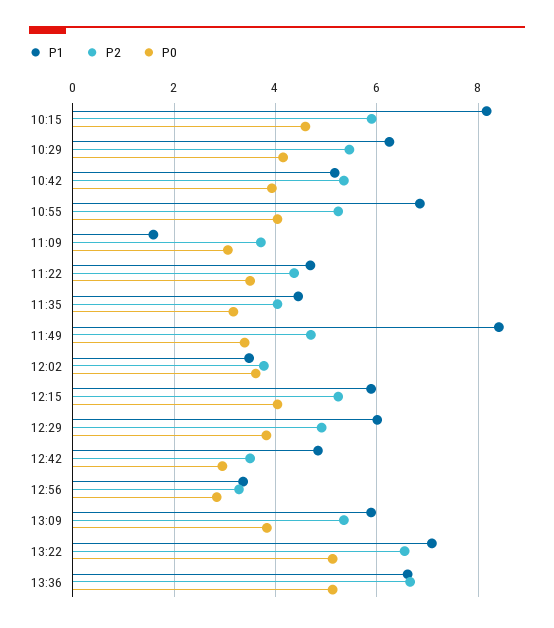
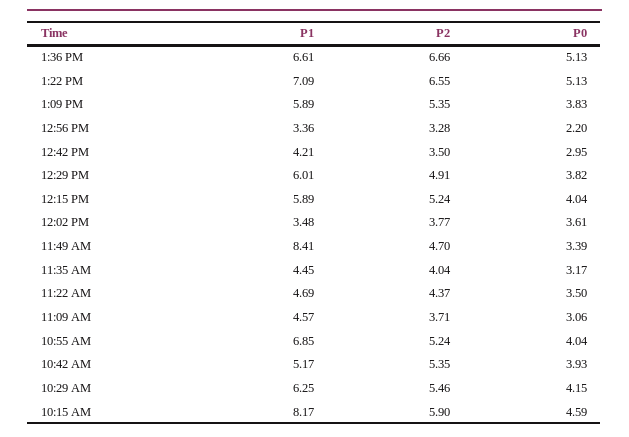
P1, 11:09: 1.6 -> 4.57
P1, 12:42: 4.8 -> 4.21
P0, 12:56: 2.8 -> 2.2

